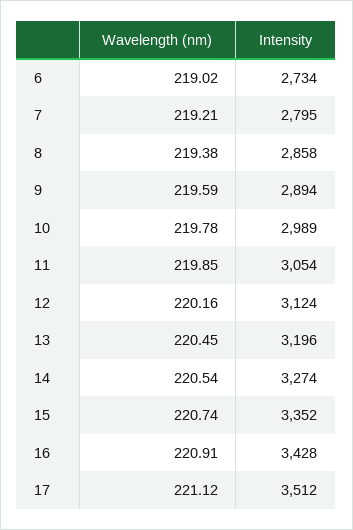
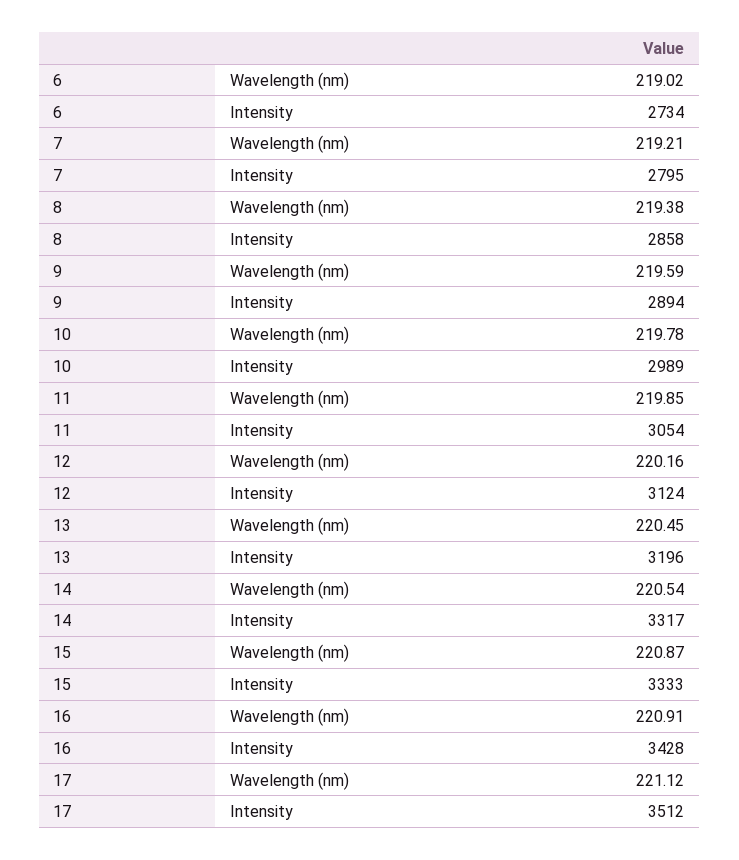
Intensity, 14: 3274 -> 3317
Wavelength (nm), 15: 220.74 -> 220.87
Intensity, 15: 3352 -> 3333

